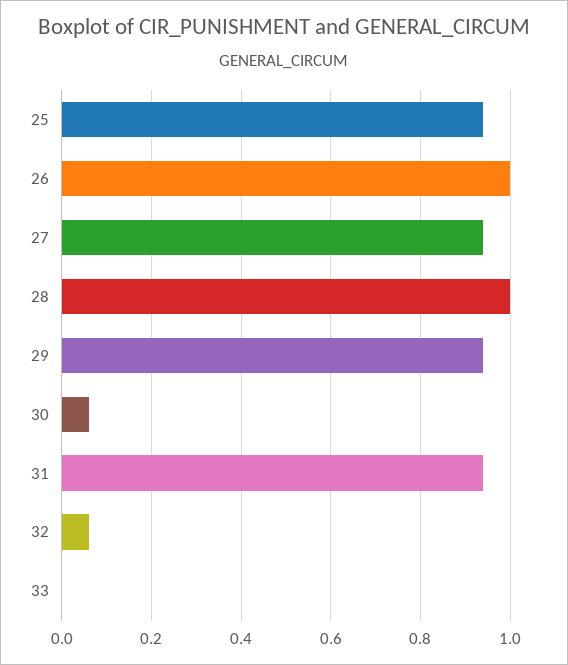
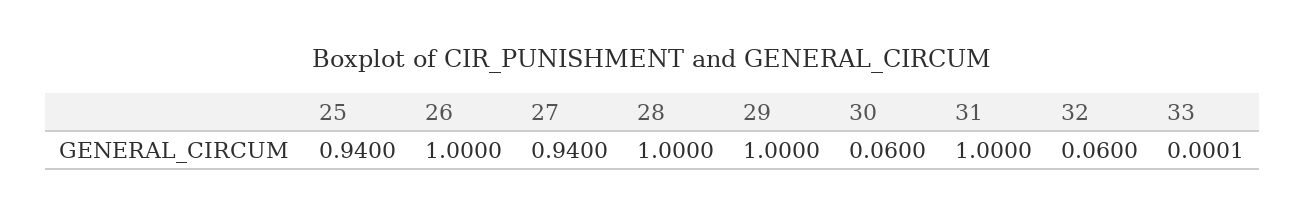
29: 0.94 -> 1
31: 0.94 -> 1

